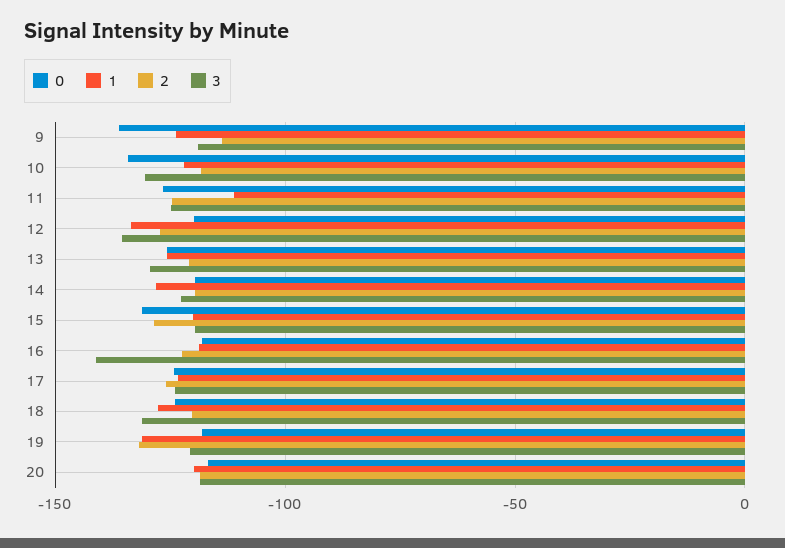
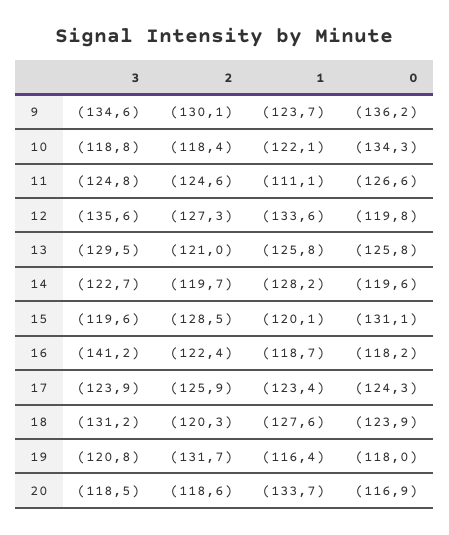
2, 9: -115 -> -130.1
3, 9: -120 -> -134.6
3, 10: -130 -> -118.8
1, 19: -130 -> -116.4
1, 20: -120 -> -133.7

